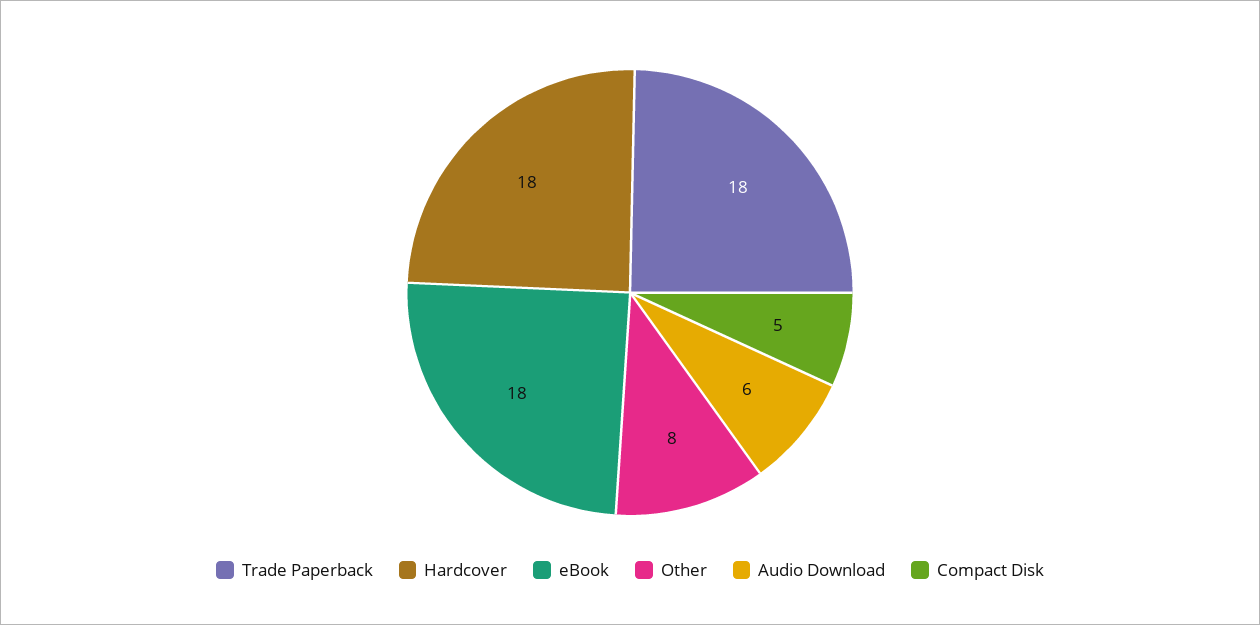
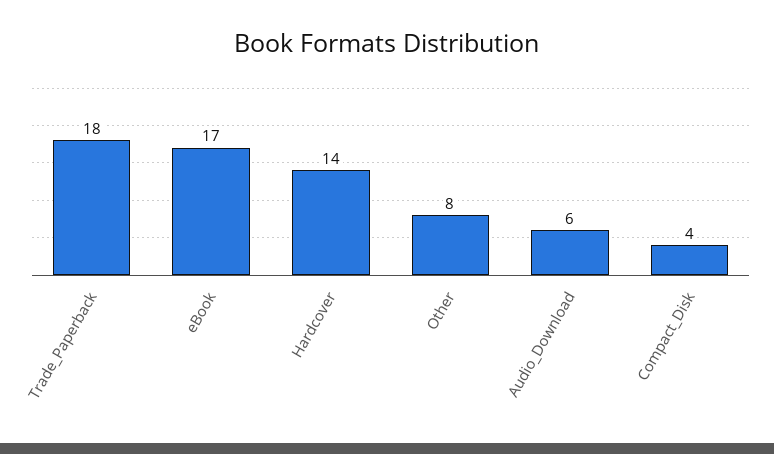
Hardcover: 18 -> 14
eBook: 18 -> 17
Compact Disk: 5 -> 4

